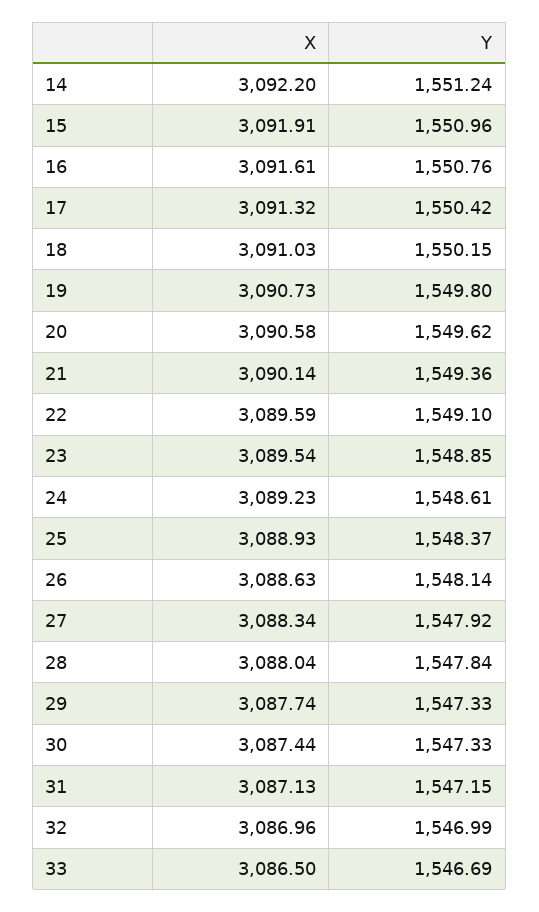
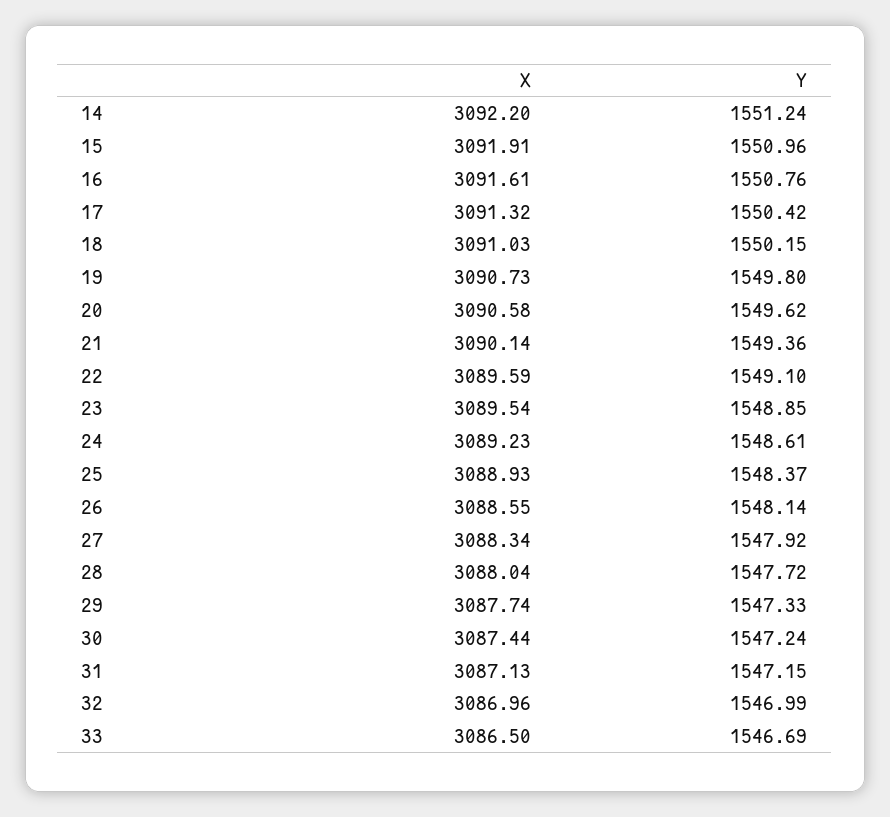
X, 26: 3088.63 -> 3088.55
Y, 28: 1547.84 -> 1547.72
Y, 30: 1547.33 -> 1547.24

